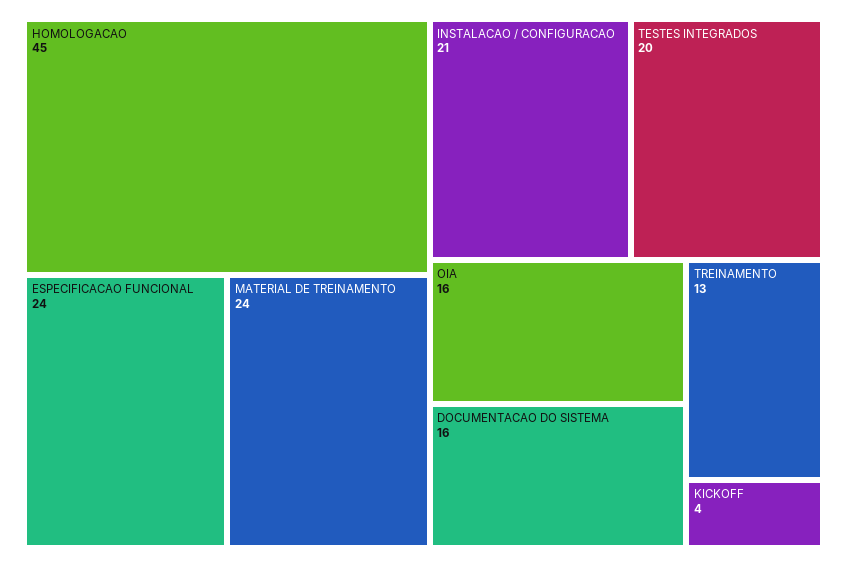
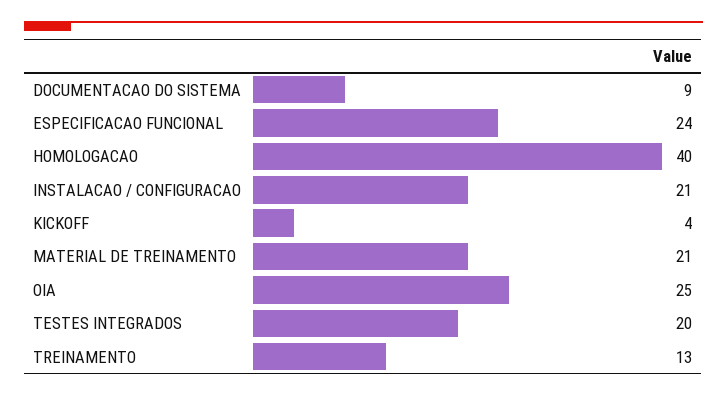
HOMOLOGACAO: 45 -> 40
MATERIAL DE TREINAMENTO: 24 -> 21
OIA: 16 -> 25
DOCUMENTACAO DO SISTEMA: 16 -> 9

